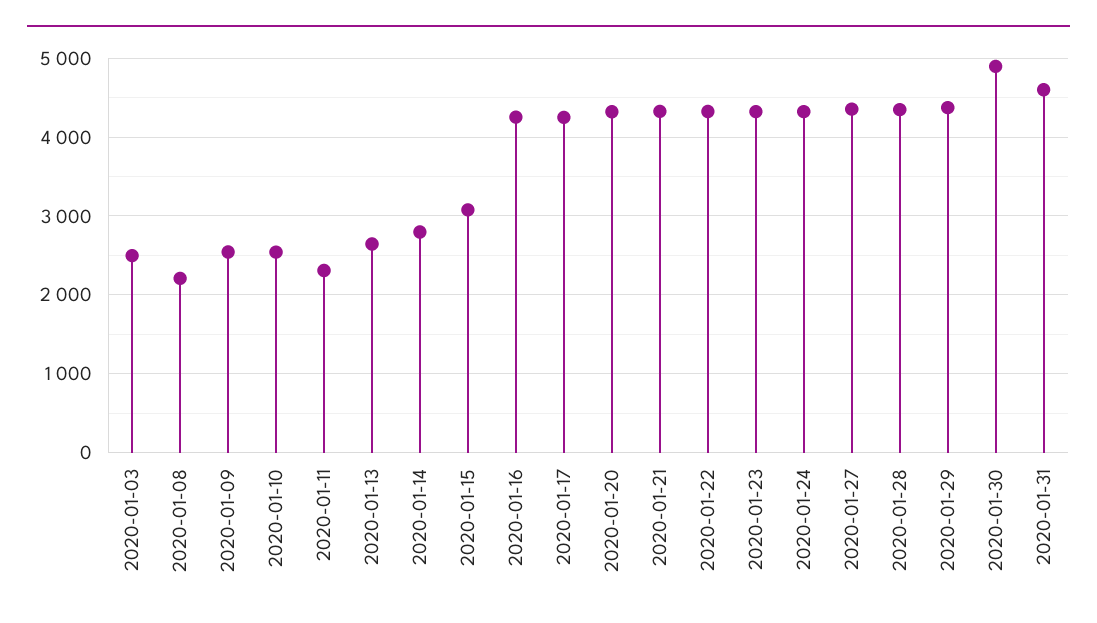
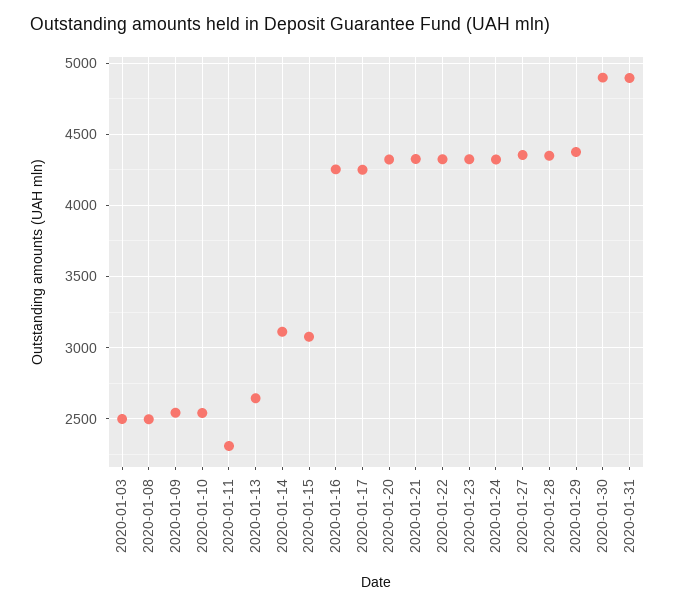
2020-01-08: 2200 -> 2500
2020-01-14: 2800 -> 3100
2020-01-31: 4600 -> 4900

